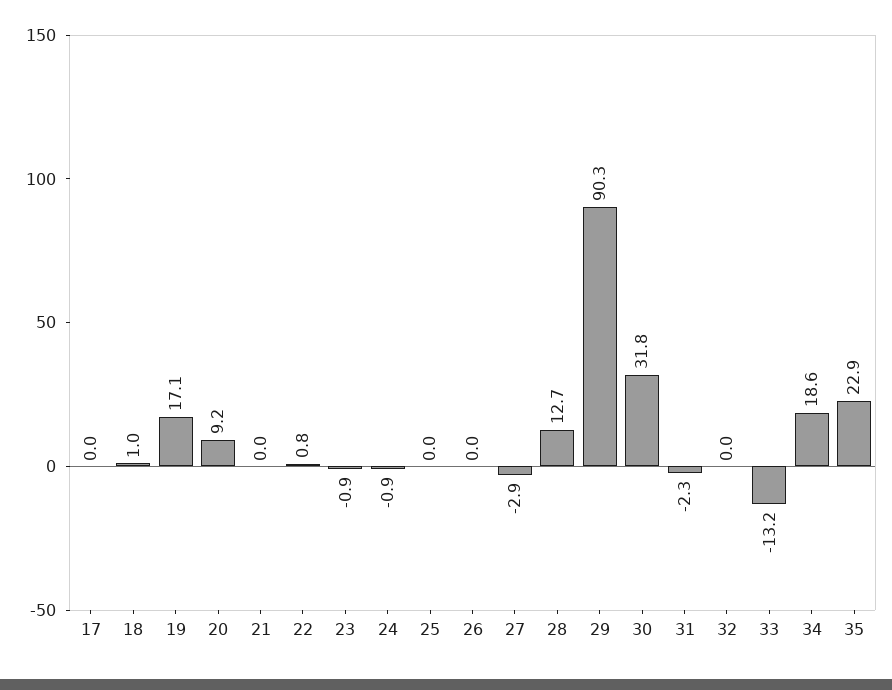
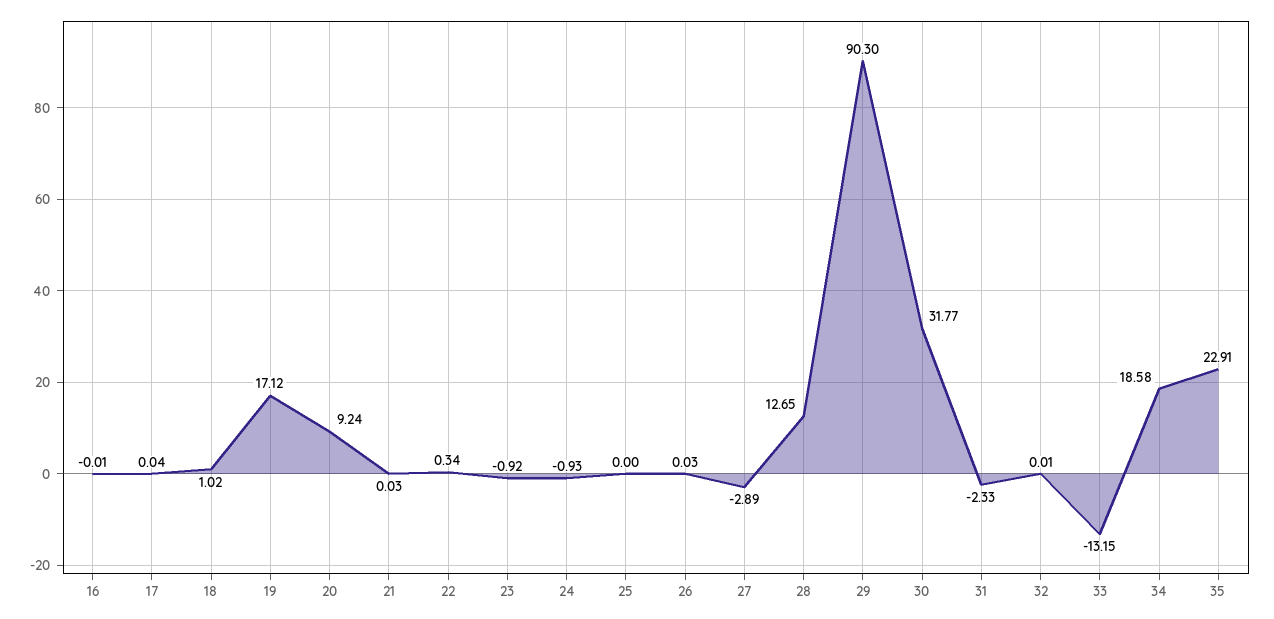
22: 0.8 -> 0.34
16: none -> -0.01

